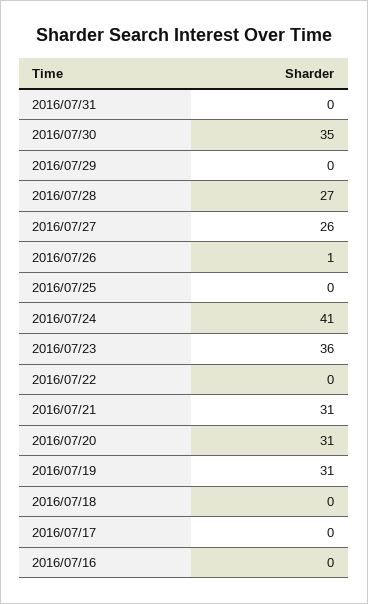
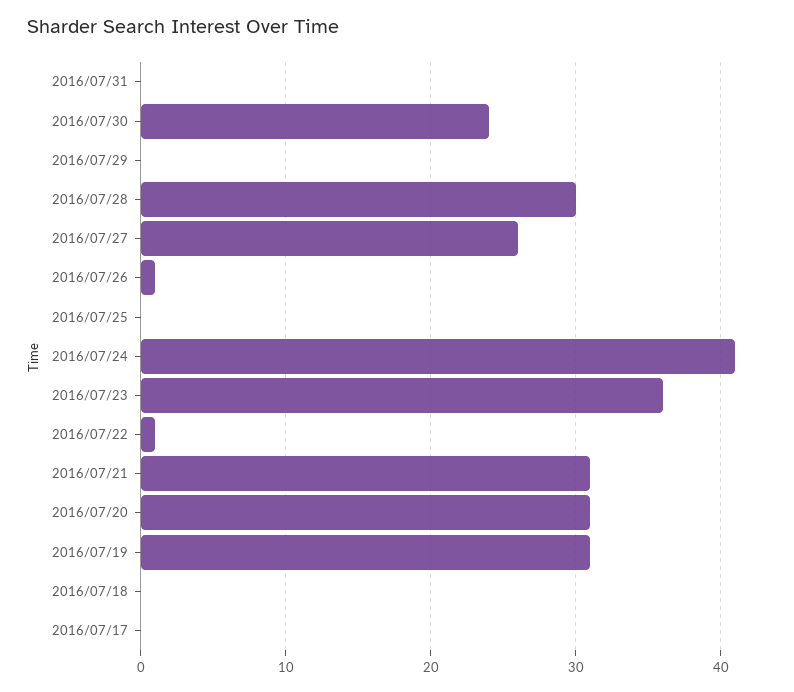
2016/07/30: 35 -> 24
2016/07/28: 27 -> 30
2016/07/22: 0 -> 1
2016/07/16: 0 -> none

